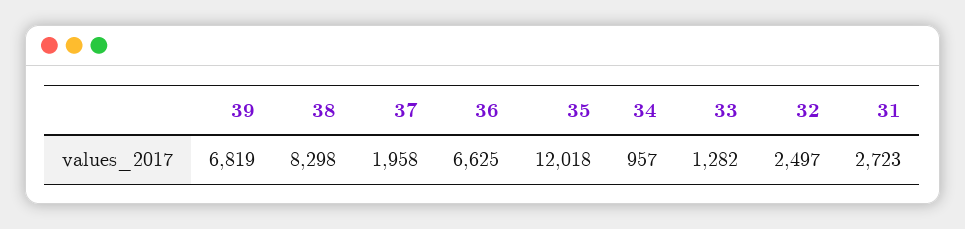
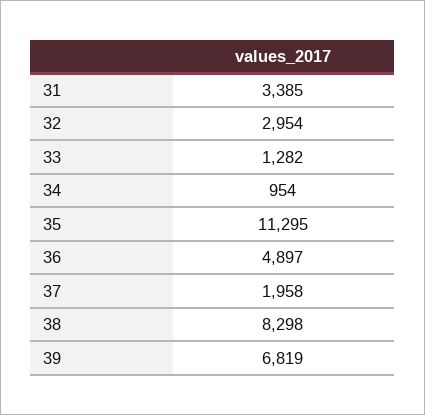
36: 6625 -> 4897
35: 12018 -> 11295
34: 957 -> 954
32: 2497 -> 2954
31: 2723 -> 3385

